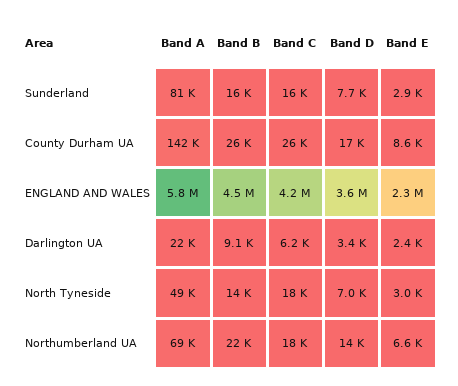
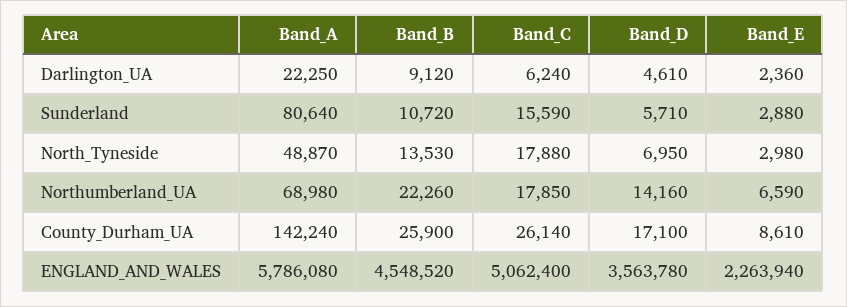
Band B, Sunderland: 16000 -> 10720
Band D, Sunderland: 7700 -> 5710
Band C, ENGLAND AND WALES: 4200000 -> 5062400
Band D, Darlington UA: 3400 -> 4610

